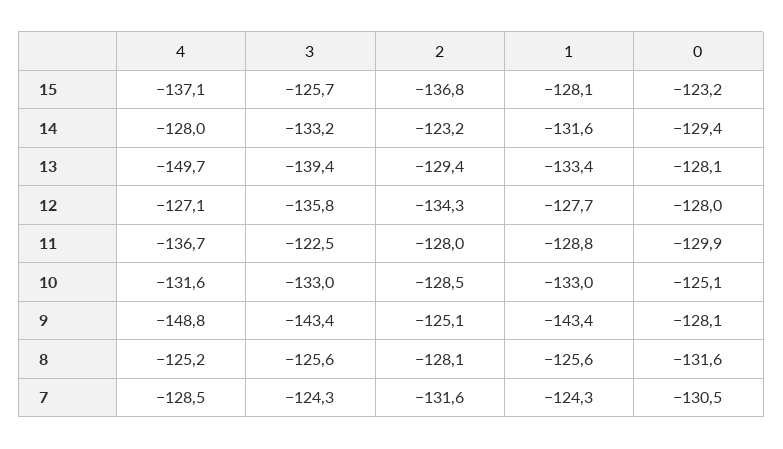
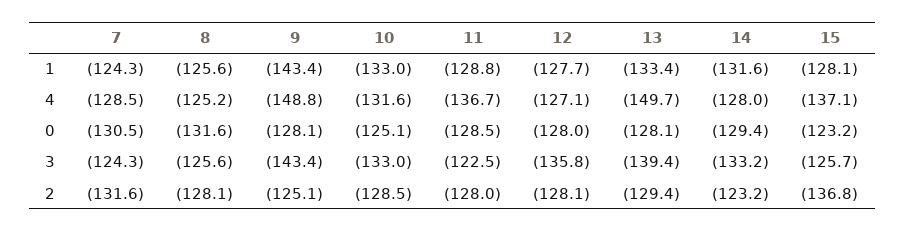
2, 12: -134.3 -> -128.1
0, 11: -129.9 -> -128.5

